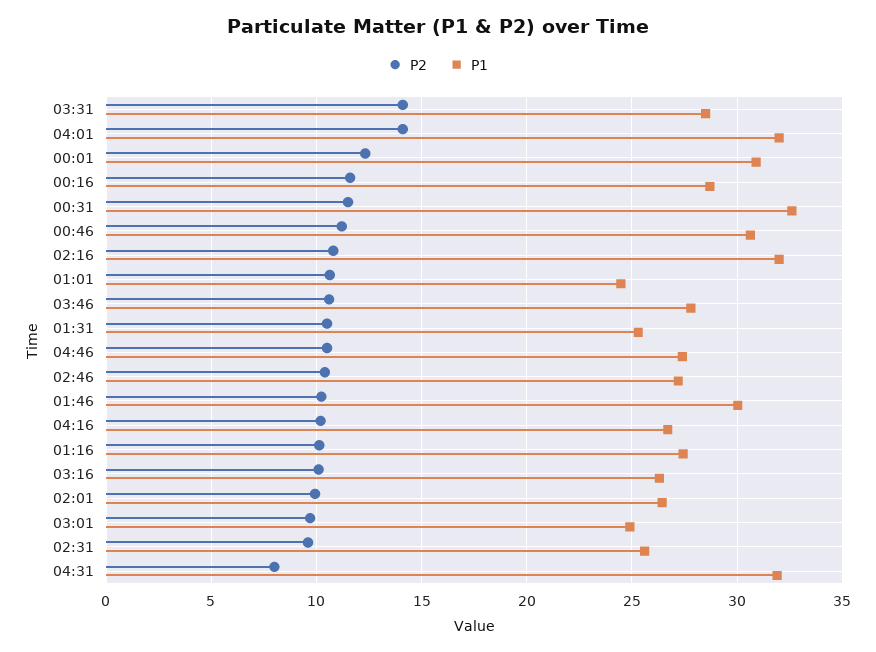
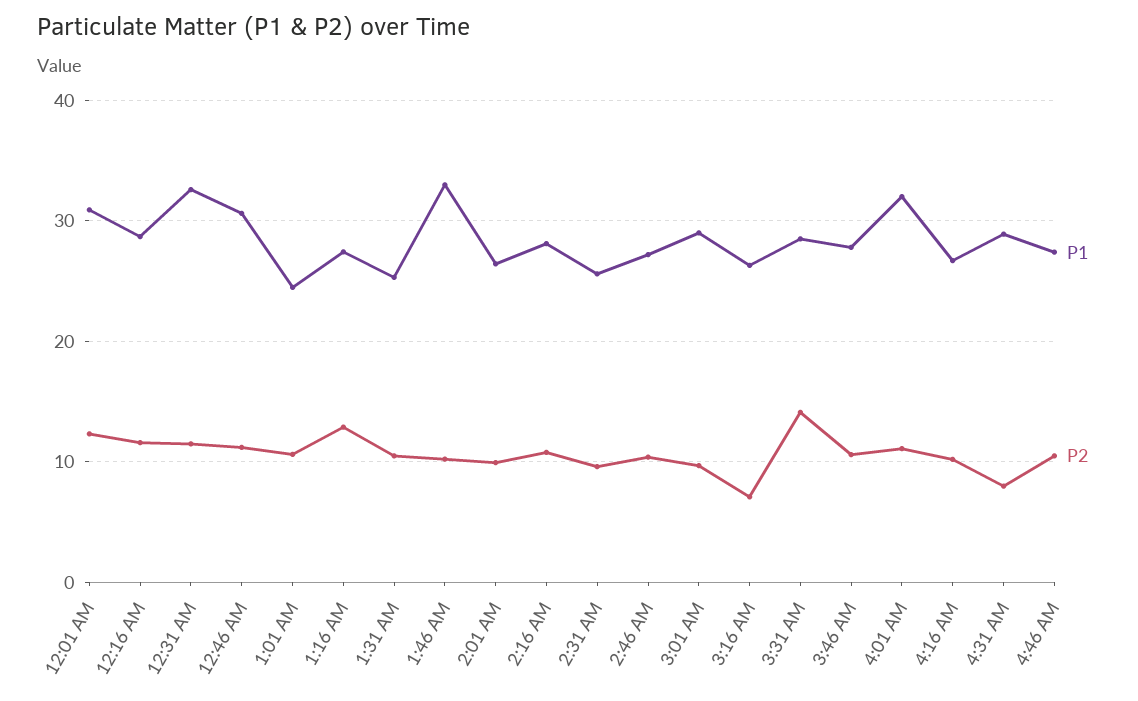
P2, 04:01: 14 -> 11
P1, 02:16: 32 -> 28
P1, 01:46: 30 -> 33
P2, 01:16: 10 -> 13
P2, 03:16: 10 -> 7
P1, 03:01: 25 -> 29
P1, 04:31: 32 -> 29

